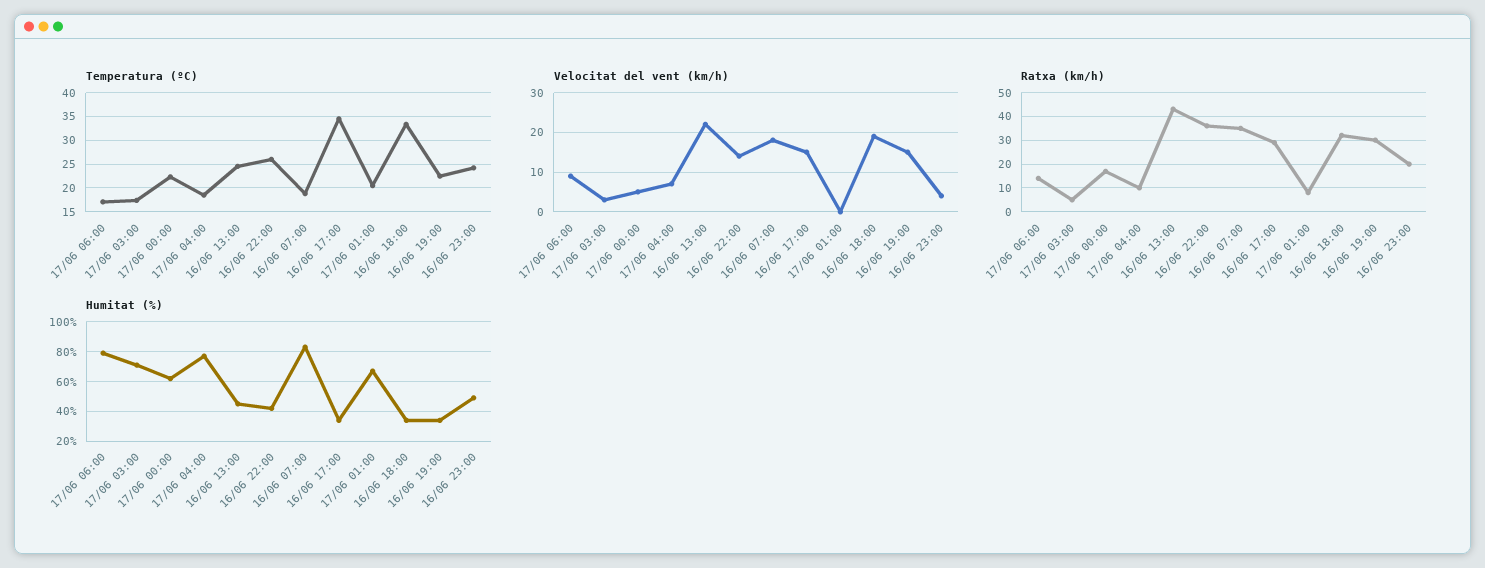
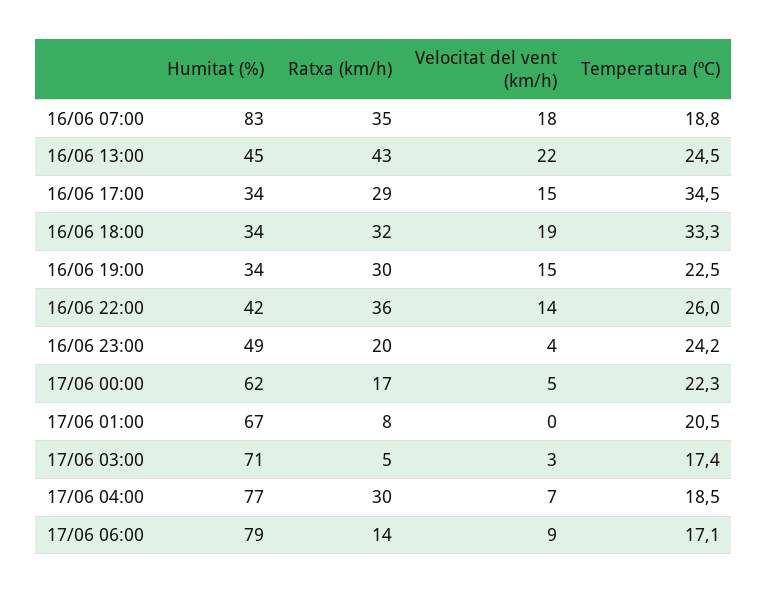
Ratxa (km/h), 17/06 04:00: 10 -> 30

